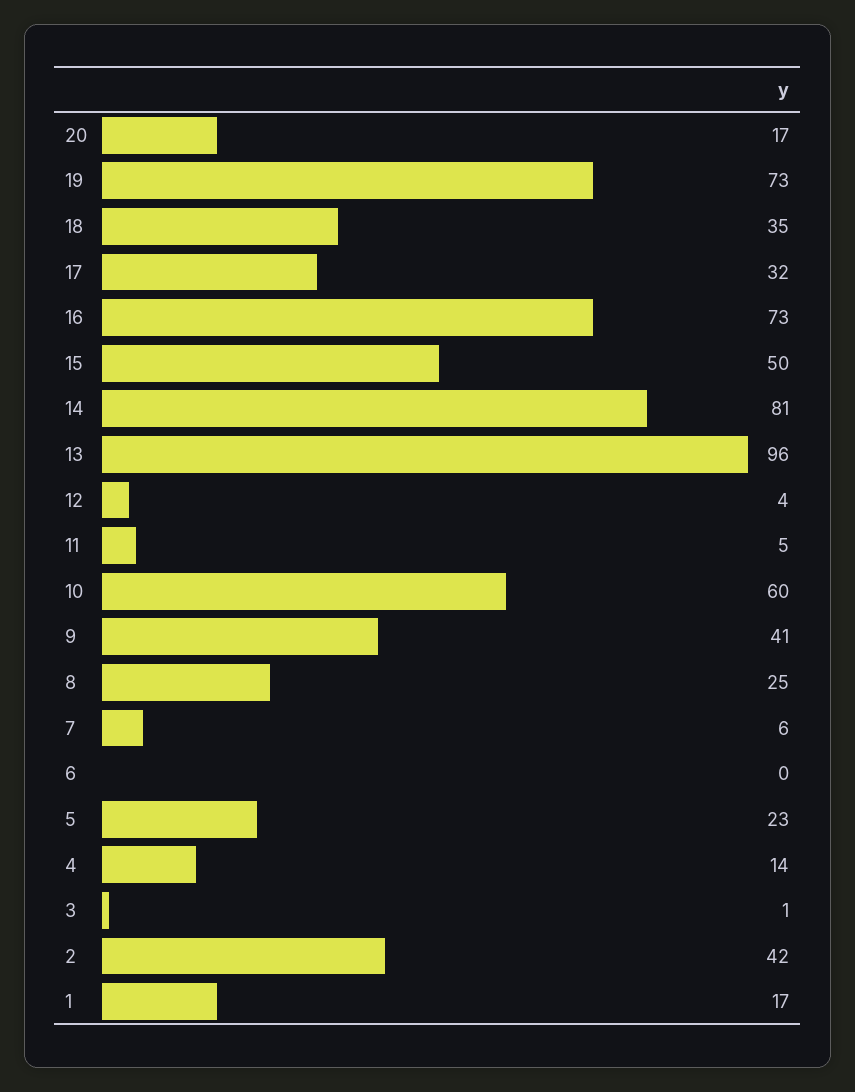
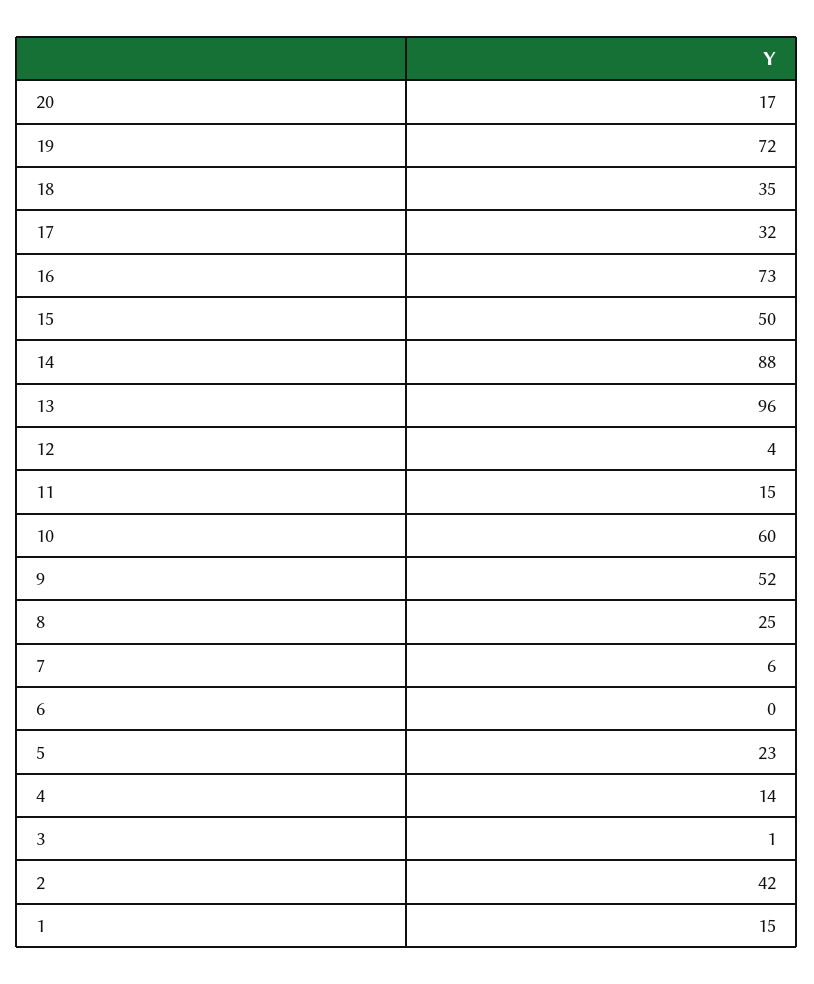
19: 73 -> 72
14: 81 -> 88
11: 5 -> 15
9: 41 -> 52
1: 17 -> 15

